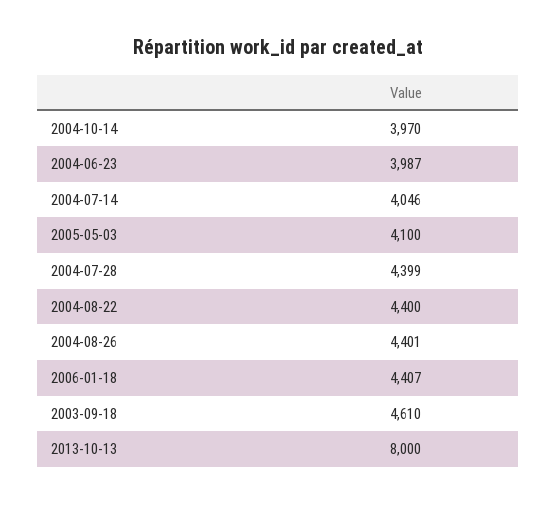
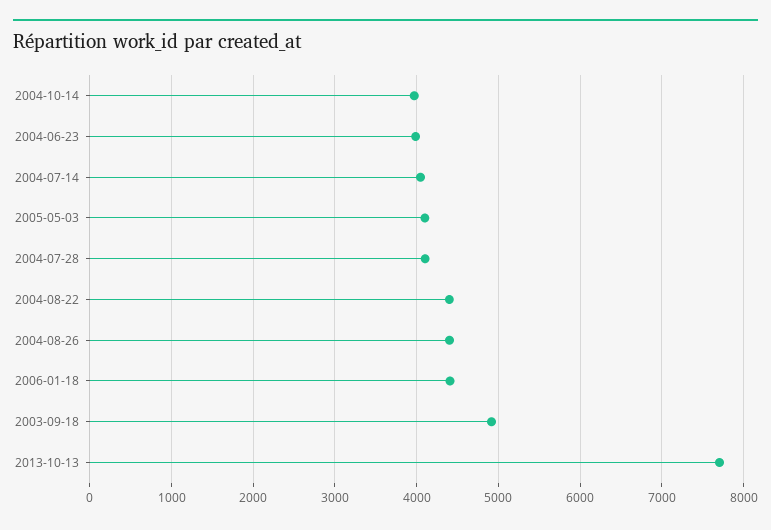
2004-07-28: 4399 -> 4100
2003-09-18: 4610 -> 4900
2013-10-13: 8000 -> 7700

